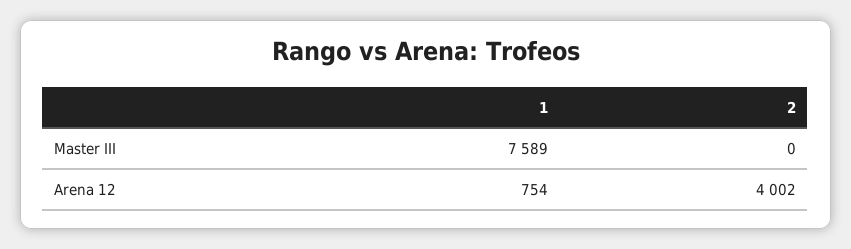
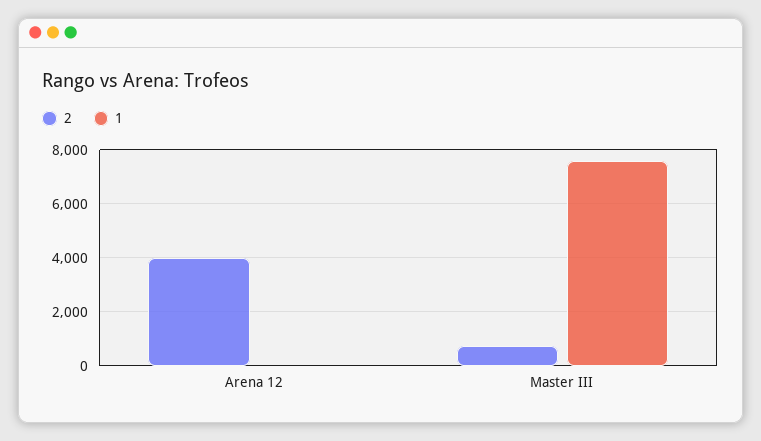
2, Master III: 0 -> 750
1, Arena 12: 754 -> 0

